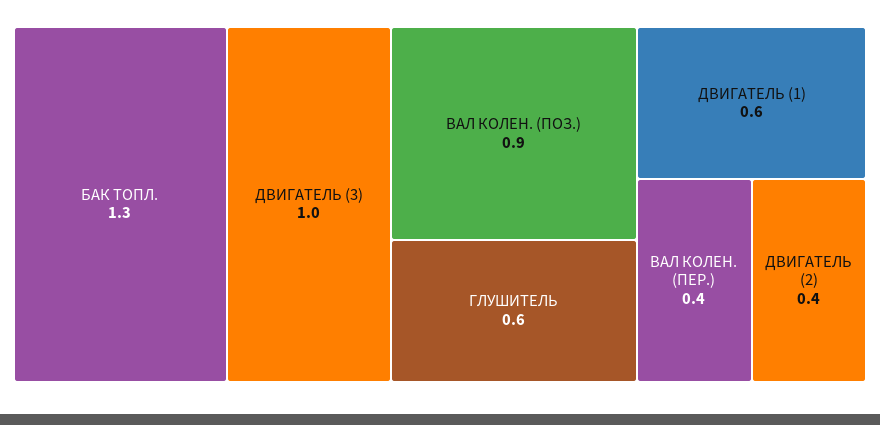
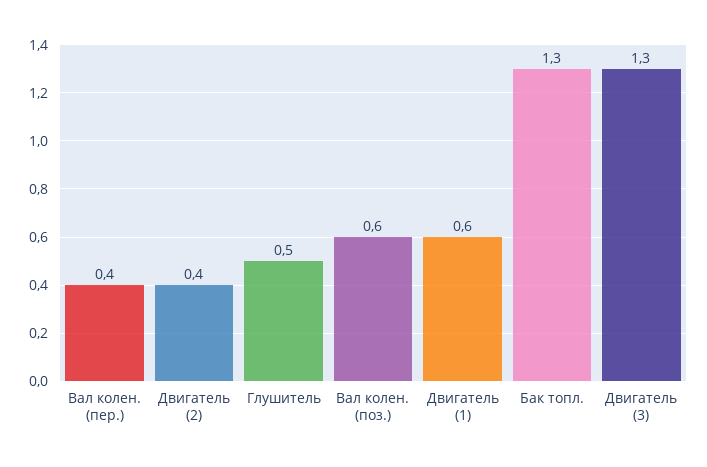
ДВИГАТЕЛЬ (3): 1 -> 1.3
ВАЛ КОЛЕН. (ПОЗ.): 0.9 -> 0.6
ГЛУШИТЕЛЬ: 0.6 -> 0.5

